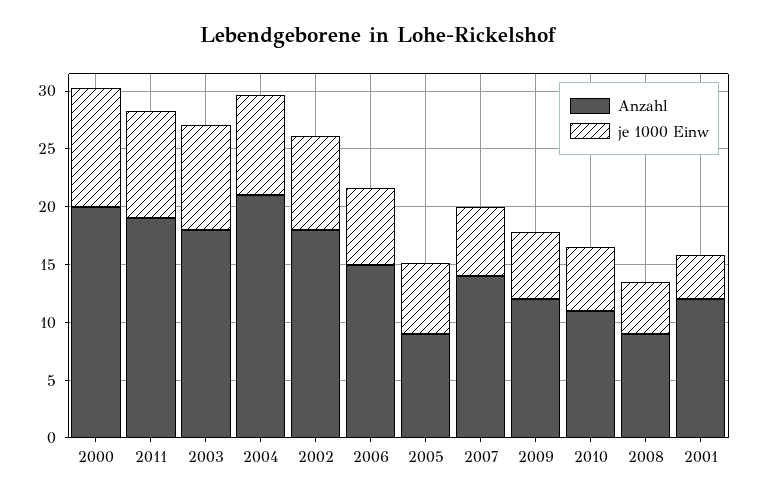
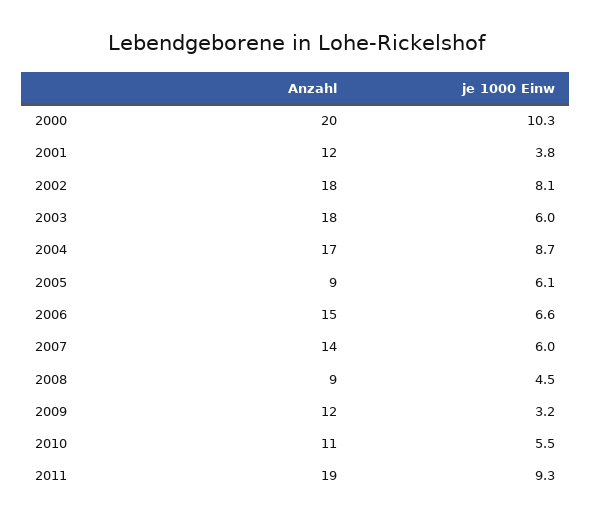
je 1000 Einw, 2003: 9 -> 6
Anzahl, 2004: 21 -> 17
je 1000 Einw, 2009: 6 -> 3.2

